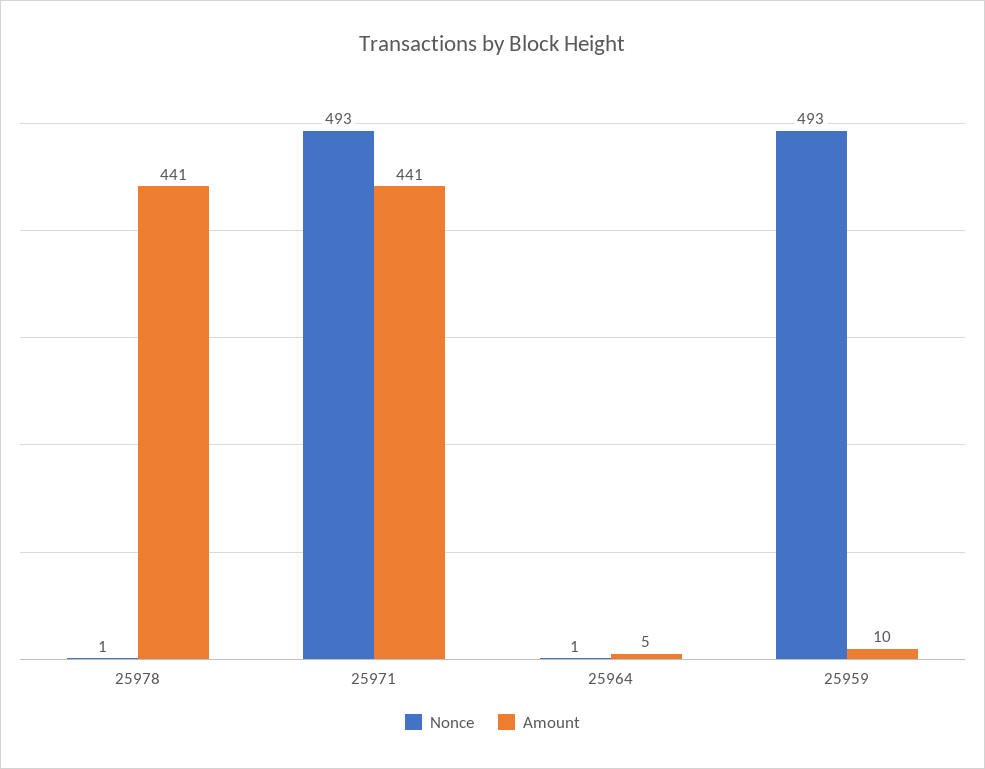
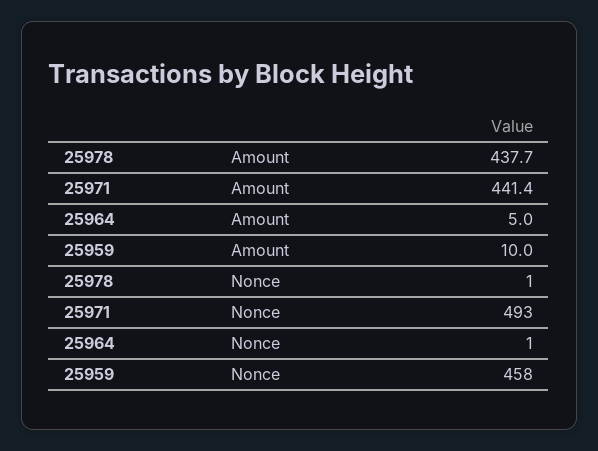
Amount, 25978: 441 -> 437.7
Nonce, 25959: 493 -> 458

